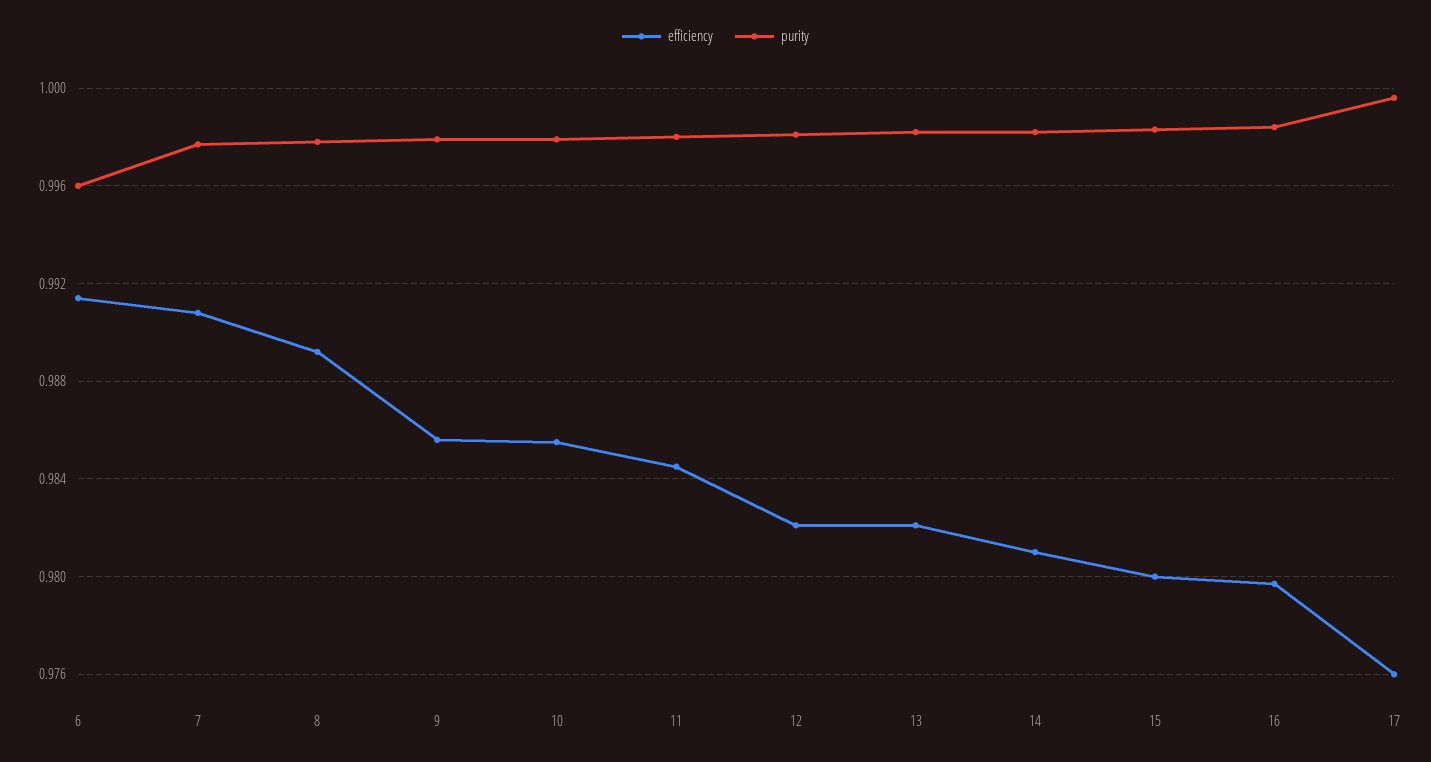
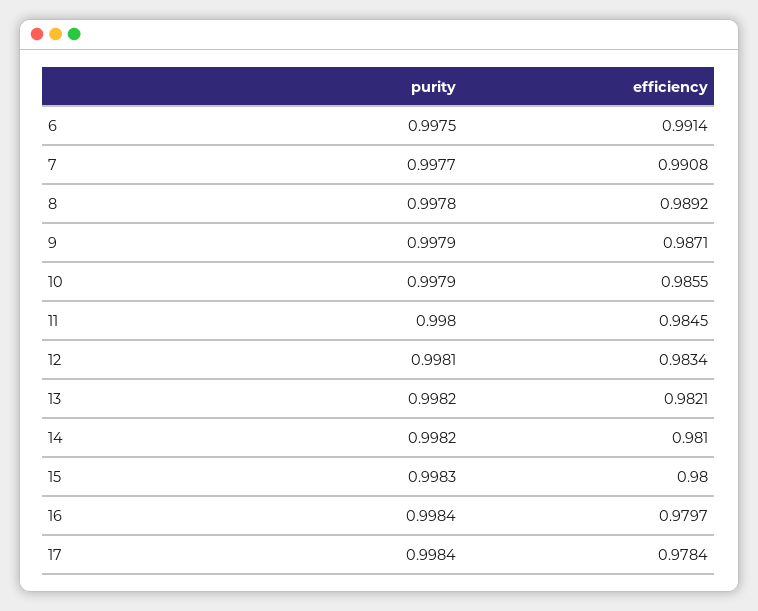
purity, 6: 0.996 -> 0.9975
efficiency, 9: 0.9855 -> 0.9871
efficiency, 12: 0.982 -> 0.9834
efficiency, 17: 0.976 -> 0.9784
purity, 17: 0.9995 -> 0.9984

